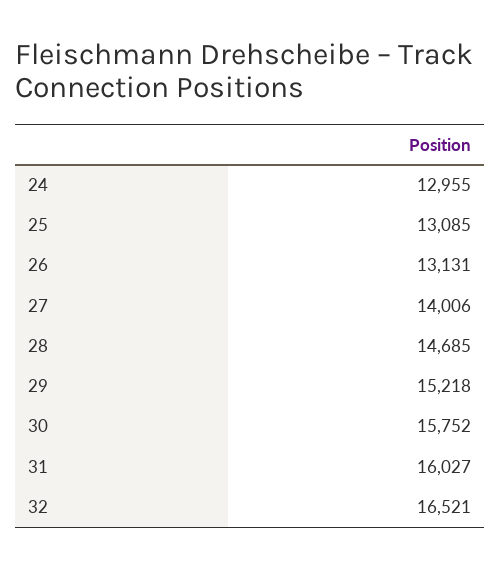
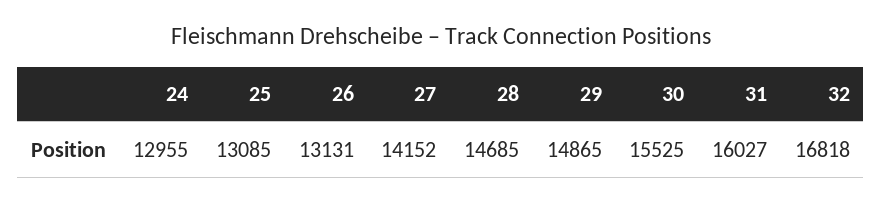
27: 14006 -> 14152
29: 15218 -> 14865
30: 15752 -> 15525
32: 16521 -> 16818

